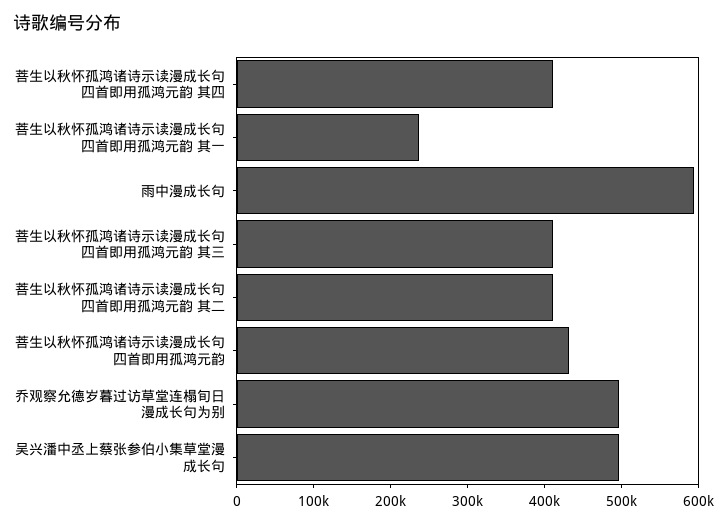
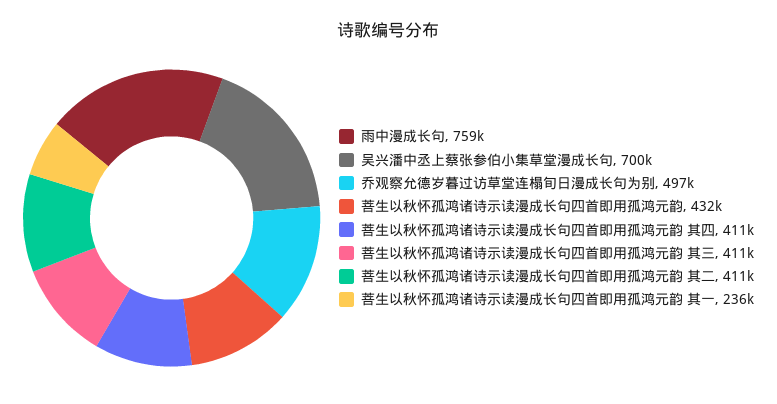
雨中漫成长句: 600000 -> 759000
吴兴潘中丞上蔡张参伯小集草堂漫成长句: 500000 -> 700000

